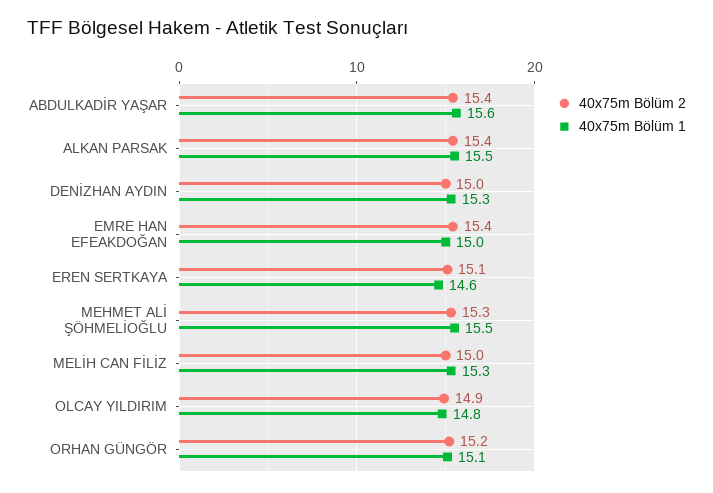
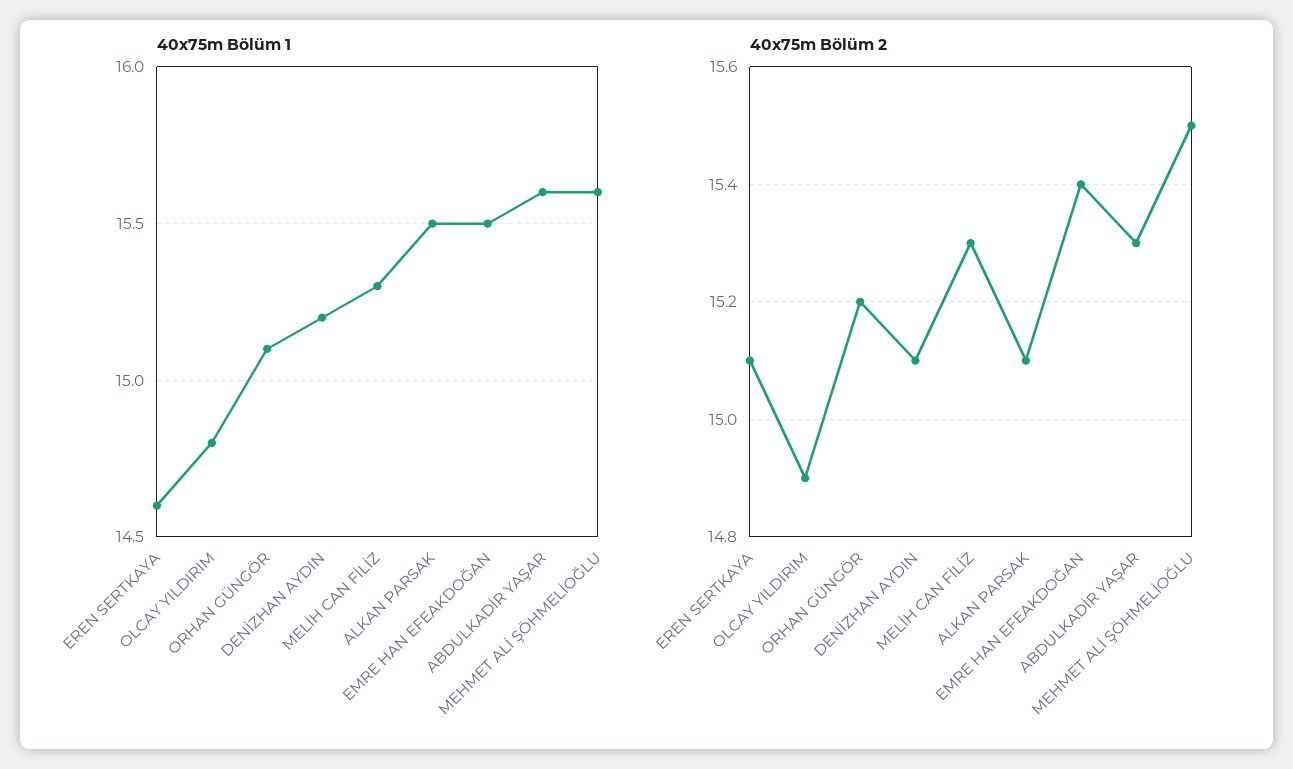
40x75m Bölüm 2, ABDULKADİR YAŞAR: 15.4 -> 15.3
40x75m Bölüm 2, ALKAN PARSAK: 15.4 -> 15.1
40x75m Bölüm 2, DENİZHAN AYDIN: 15 -> 15.1
40x75m Bölüm 1, DENİZHAN AYDIN: 15.3 -> 15.2
40x75m Bölüm 1, EMRE HAN EFEAKDOĞAN: 15 -> 15.5
40x75m Bölüm 2, MEHMET ALİ ŞÖHMELİOĞLU: 15.3 -> 15.5
40x75m Bölüm 1, MEHMET ALİ ŞÖHMELİOĞLU: 15.5 -> 15.6
40x75m Bölüm 2, MELİH CAN FİLİZ: 15 -> 15.3

